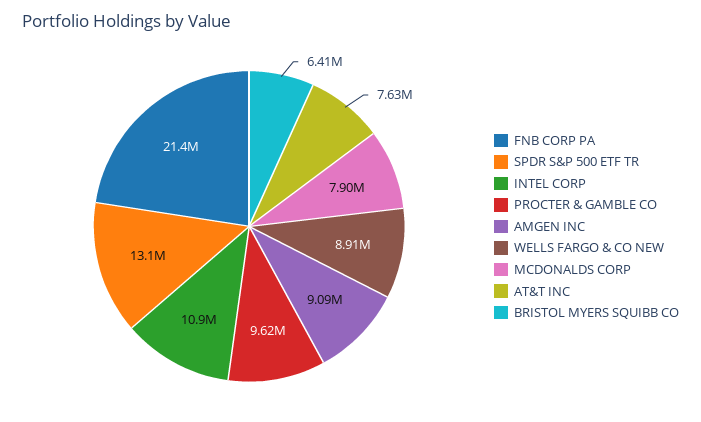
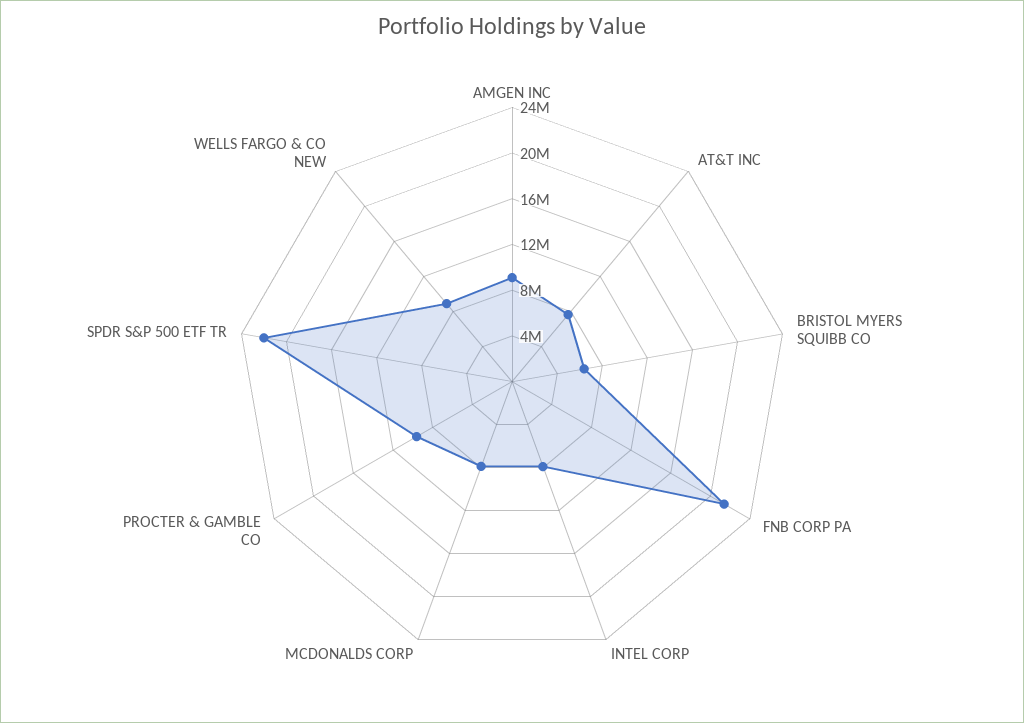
SPDR S&P 500 ETF TR: 13100000 -> 22000000
INTEL CORP: 10900000 -> 8000000

